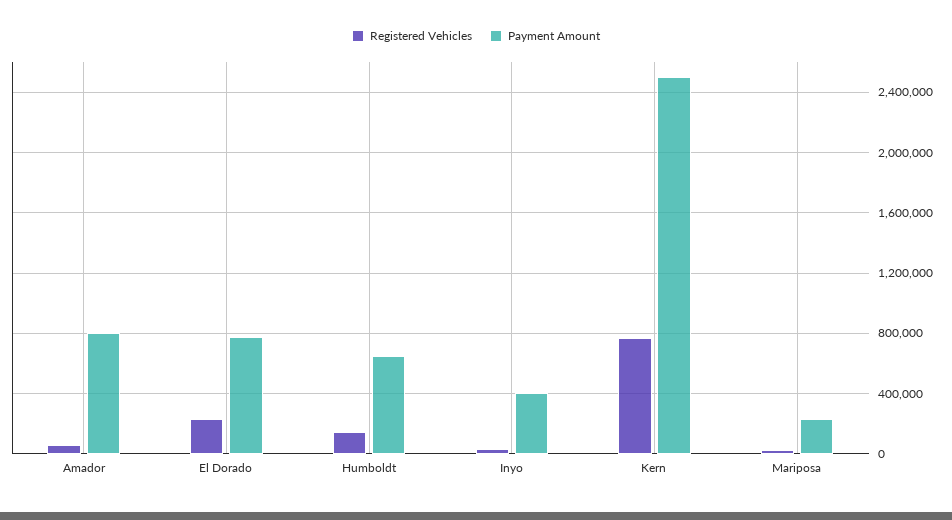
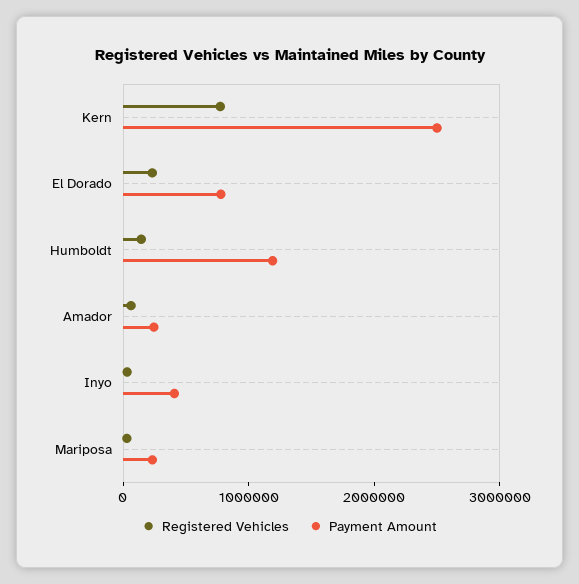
Payment Amount, Amador: 800000 -> 200000
Payment Amount, Humboldt: 650000 -> 1200000

